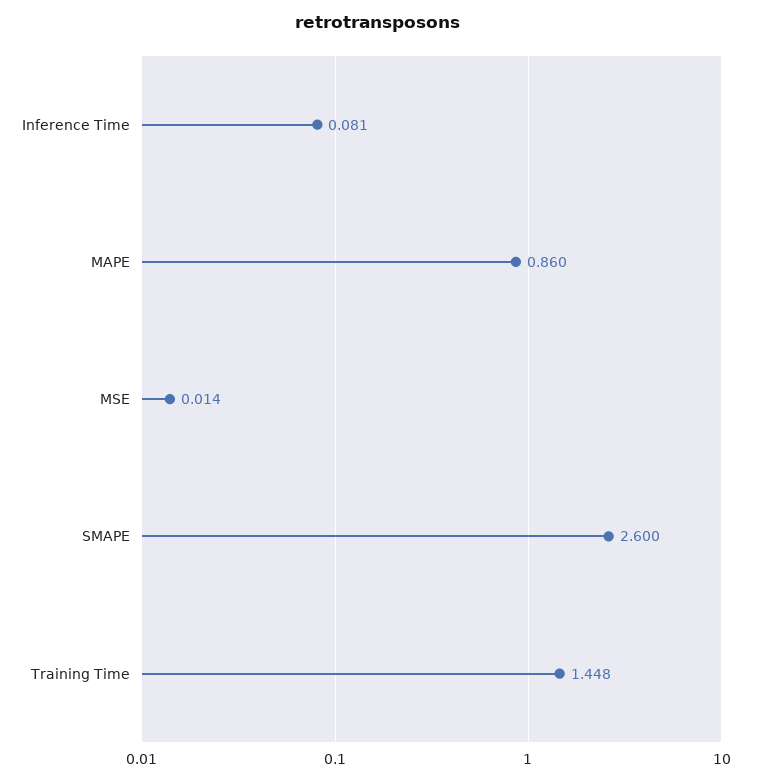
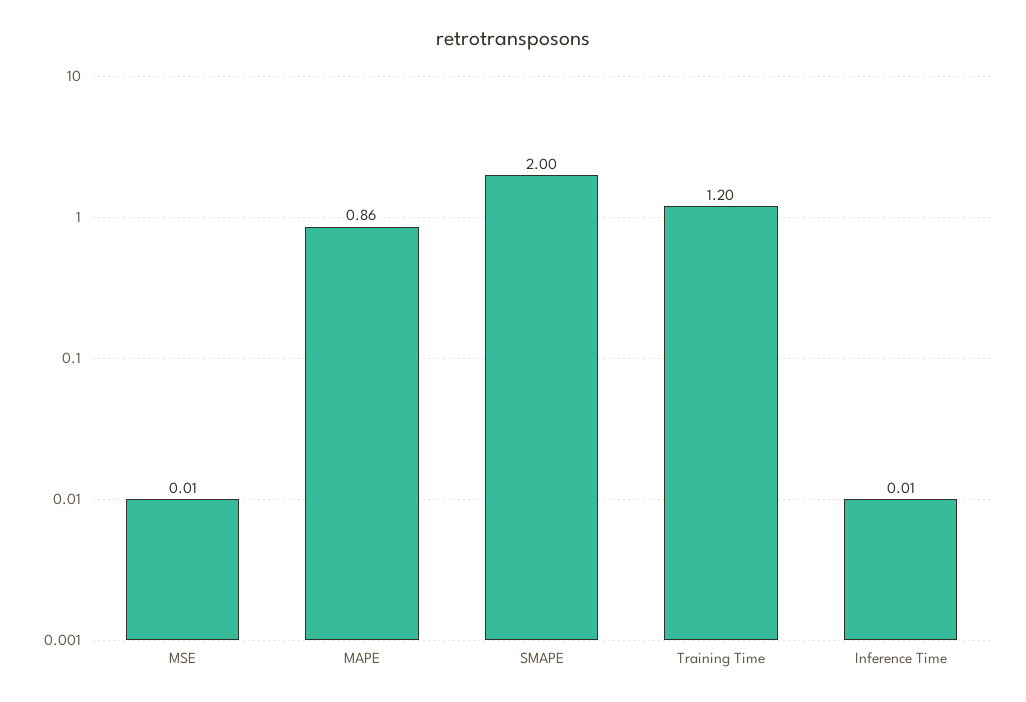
Inference Time: 0.081 -> 0.01
SMAPE: 2.6 -> 2
Training Time: 1.448 -> 1.2

